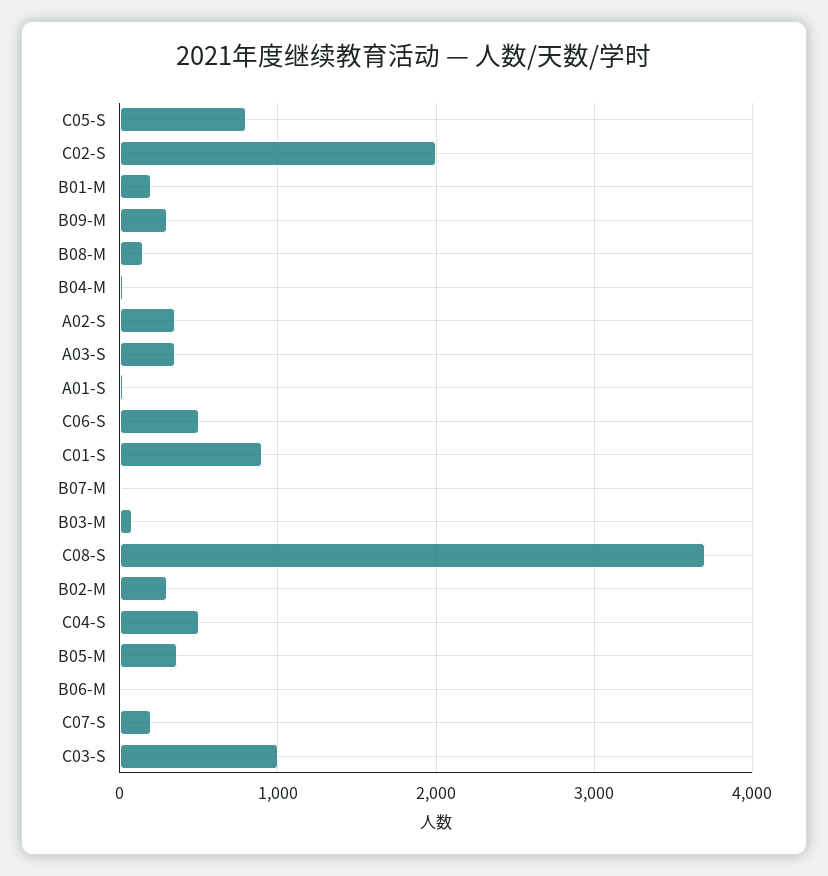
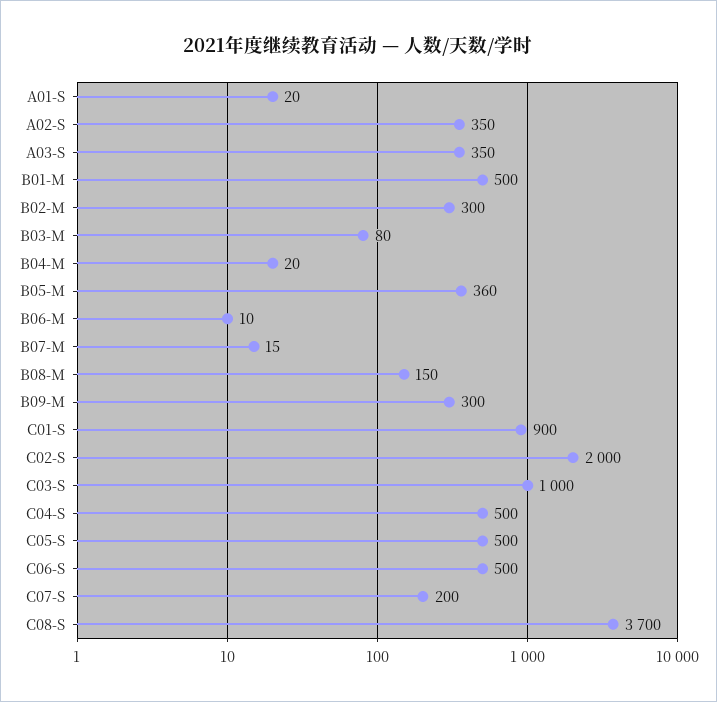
C05-S: 800 -> 500
B01-M: 200 -> 500

